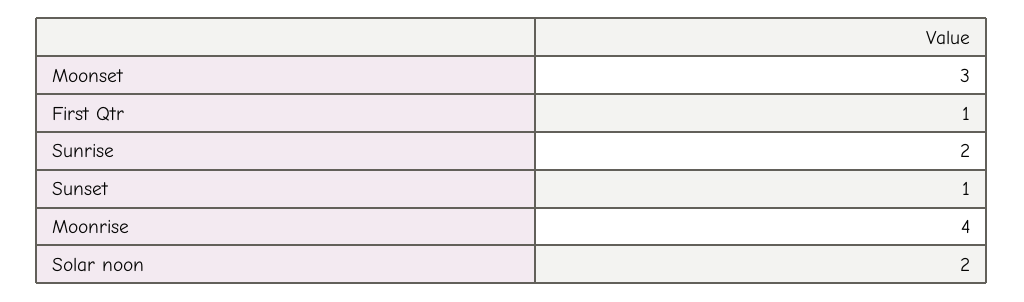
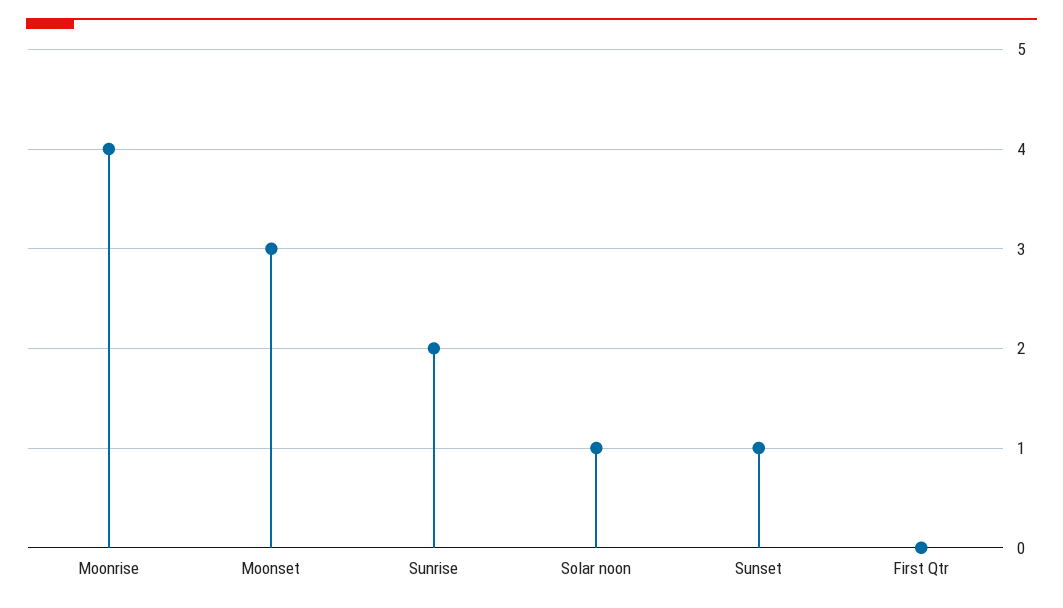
First Qtr: 1 -> 0
Solar noon: 2 -> 1

